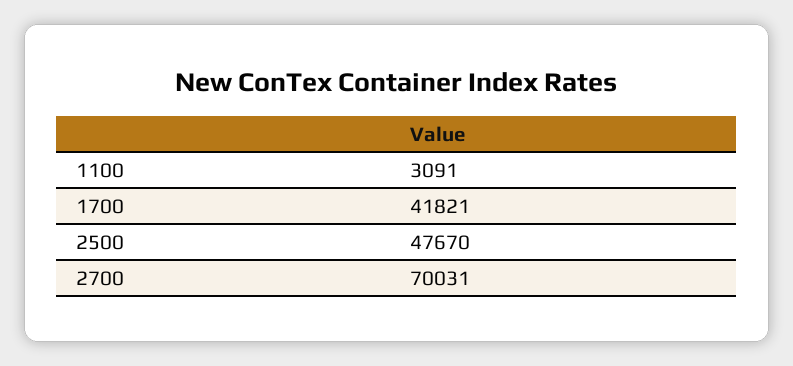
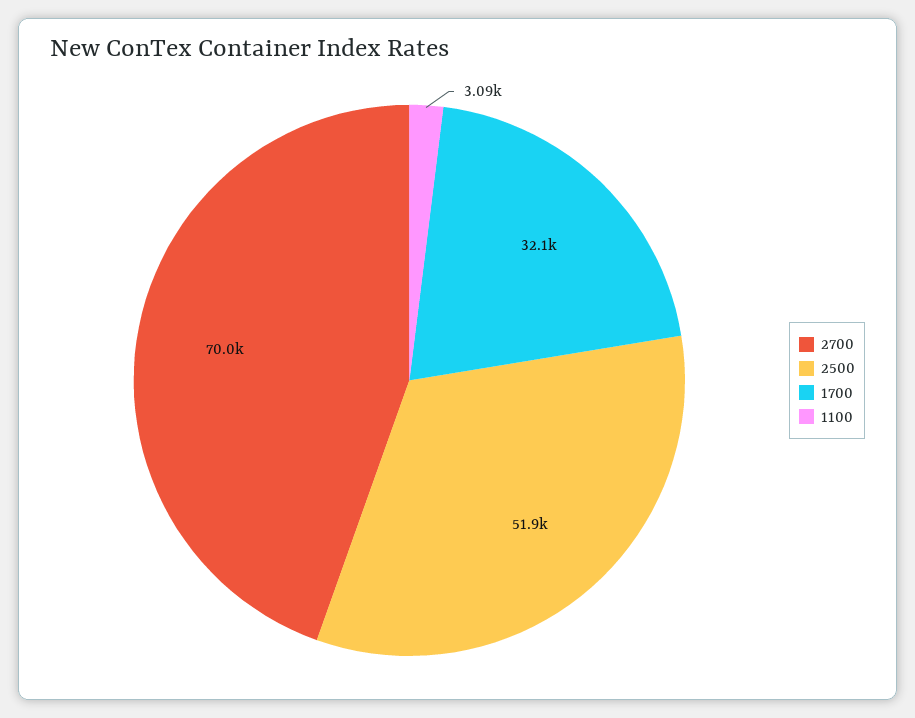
1700: 41821 -> 32100
2500: 47670 -> 51900

